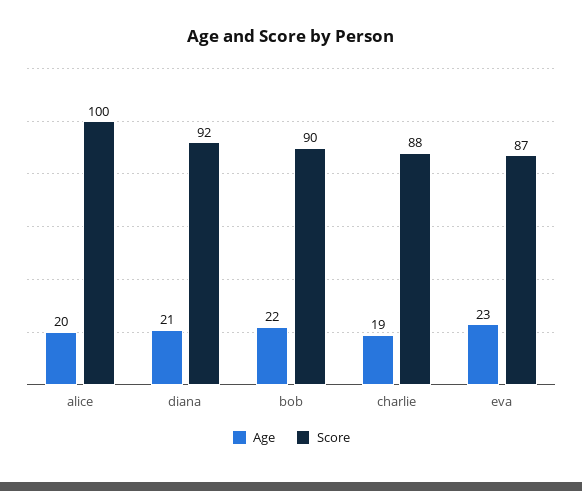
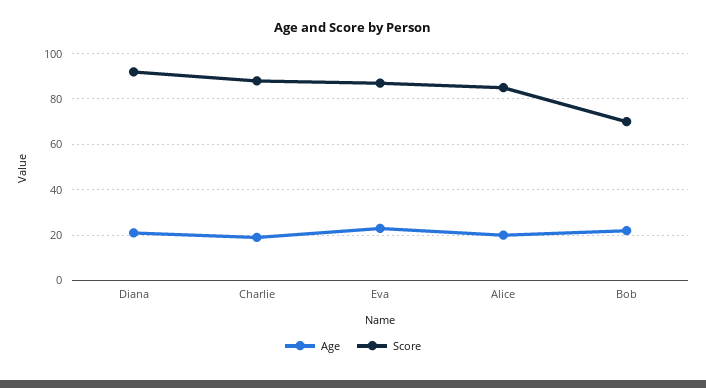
Score, alice: 100 -> 85
Score, bob: 90 -> 70

